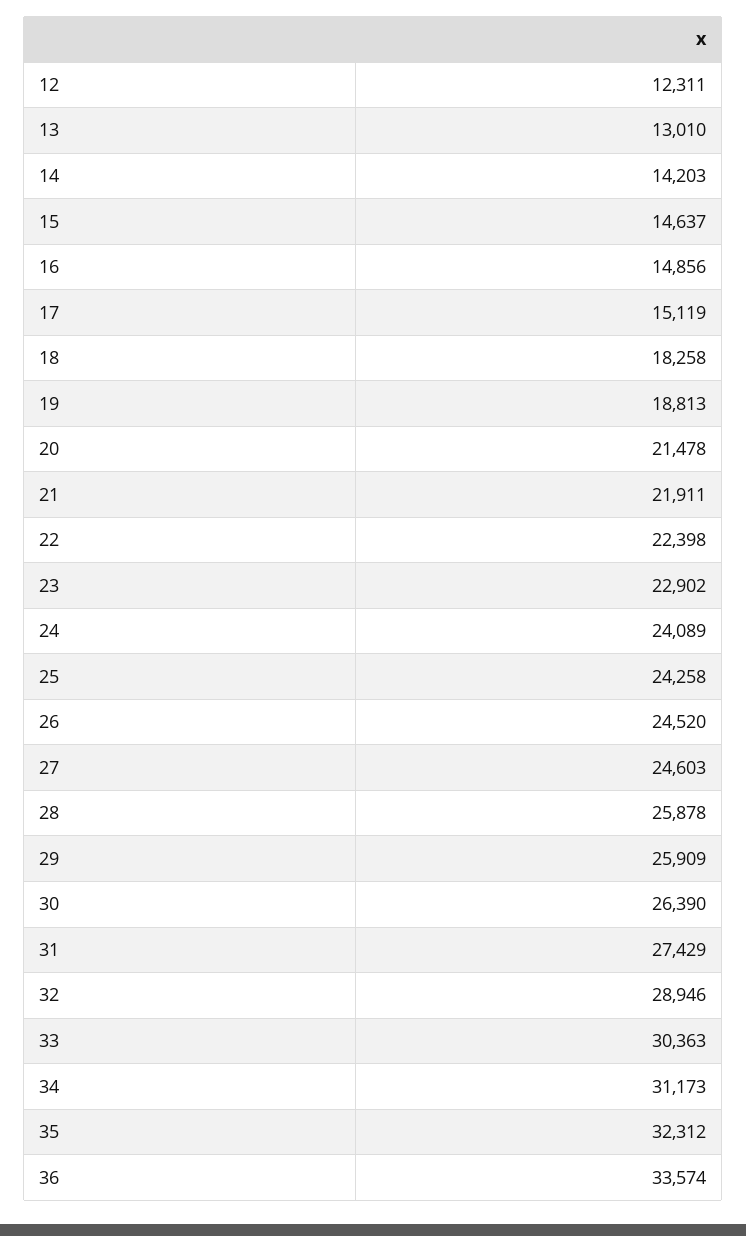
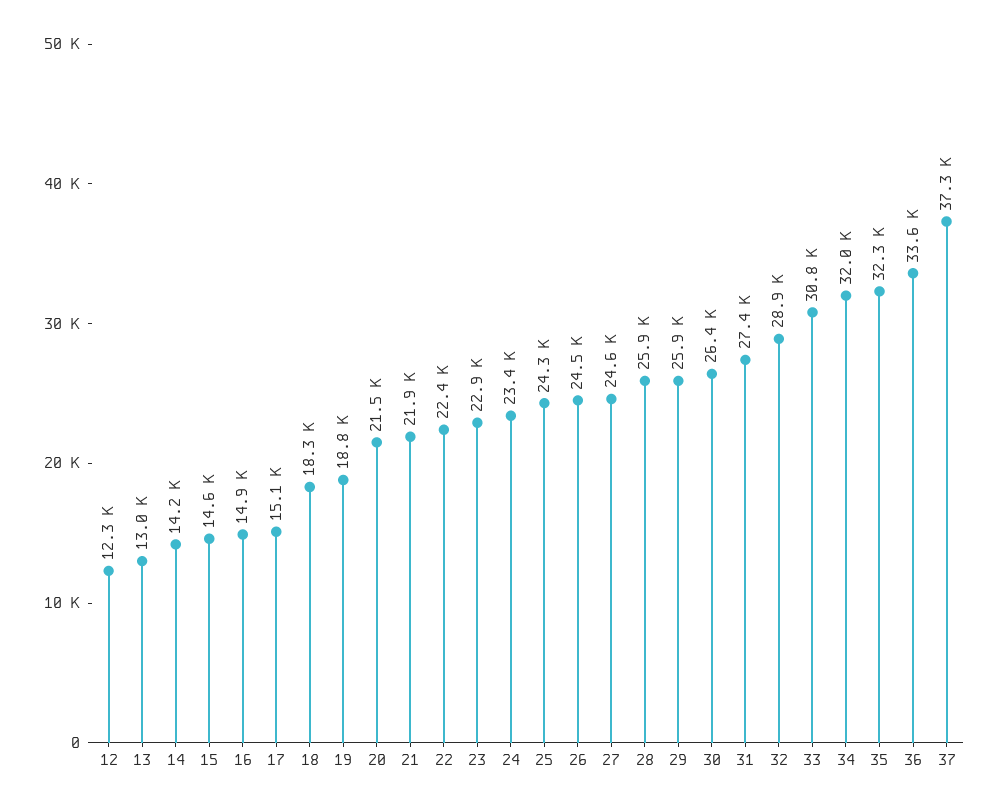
24: 24089 -> 23400
33: 30363 -> 30800
34: 31173 -> 32000
37: none -> 37300

